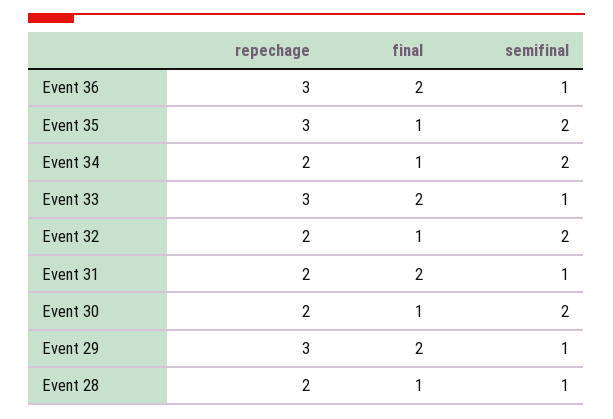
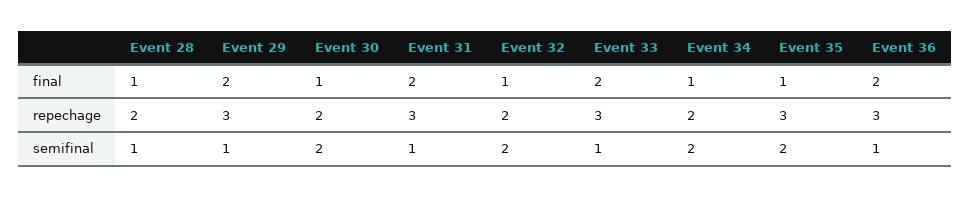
repechage, Event 31: 2 -> 3

